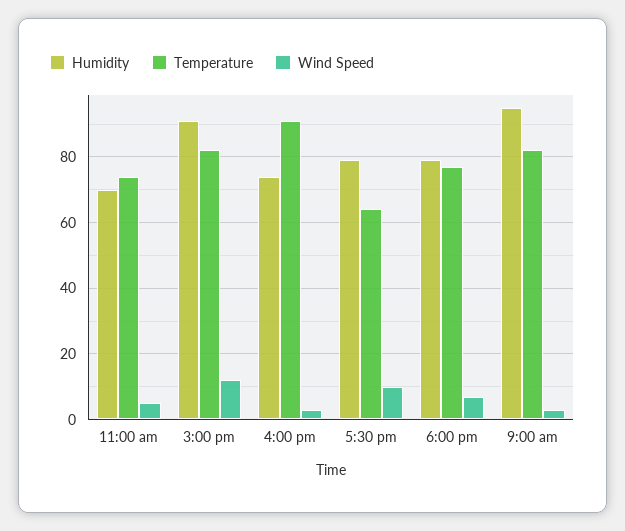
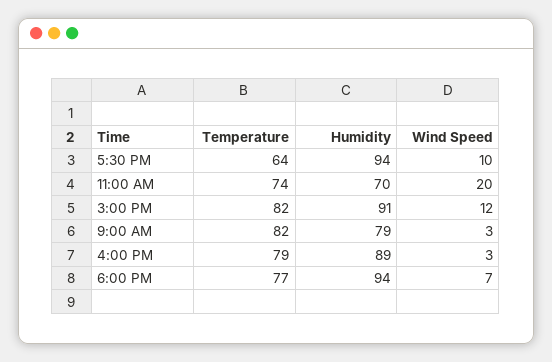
Wind Speed, 11:00 am: 5 -> 20
Humidity, 4:00 pm: 75 -> 89
Temperature, 4:00 pm: 90 -> 79
Humidity, 5:30 pm: 80 -> 94
Humidity, 6:00 pm: 80 -> 94
Humidity, 9:00 am: 95 -> 79

